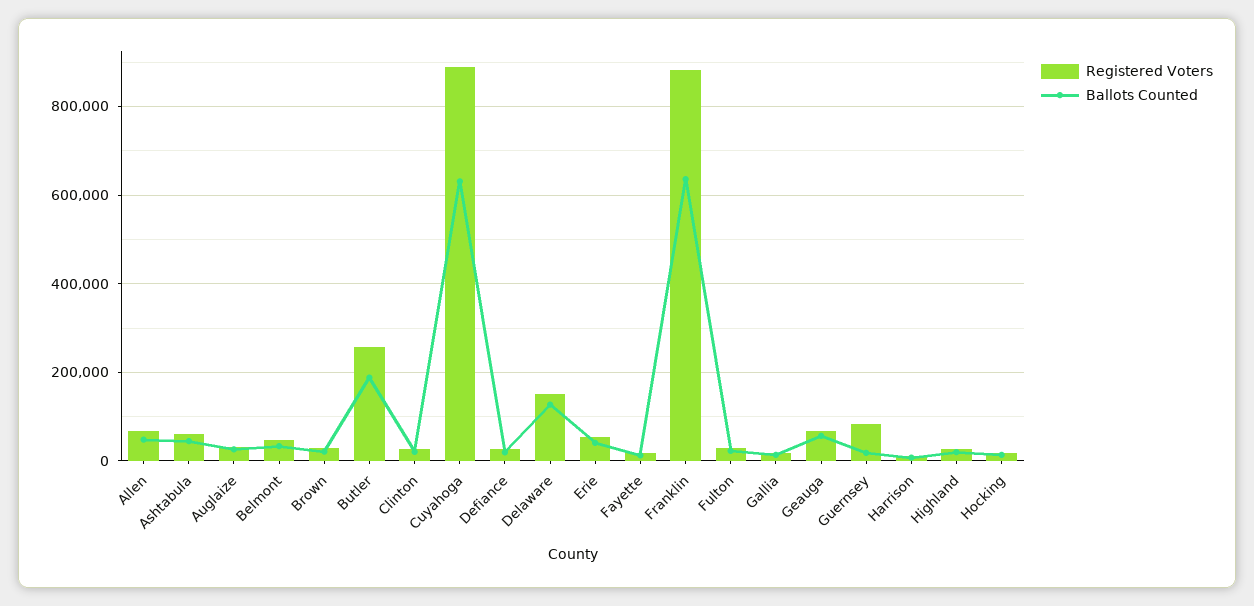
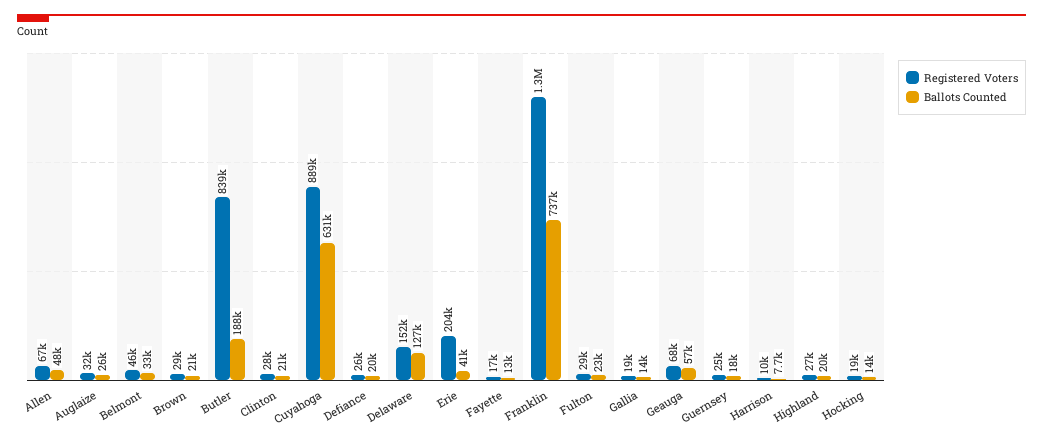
Registered Voters, Ashtabula: 60000 -> none
Ballots Counted, Ashtabula: 40000 -> none
Registered Voters, Butler: 260000 -> 839000
Registered Voters, Erie: 60000 -> 204000
Registered Voters, Franklin: 880000 -> 1300000
Ballots Counted, Franklin: 640000 -> 737000
Registered Voters, Guernsey: 80000 -> 25000

